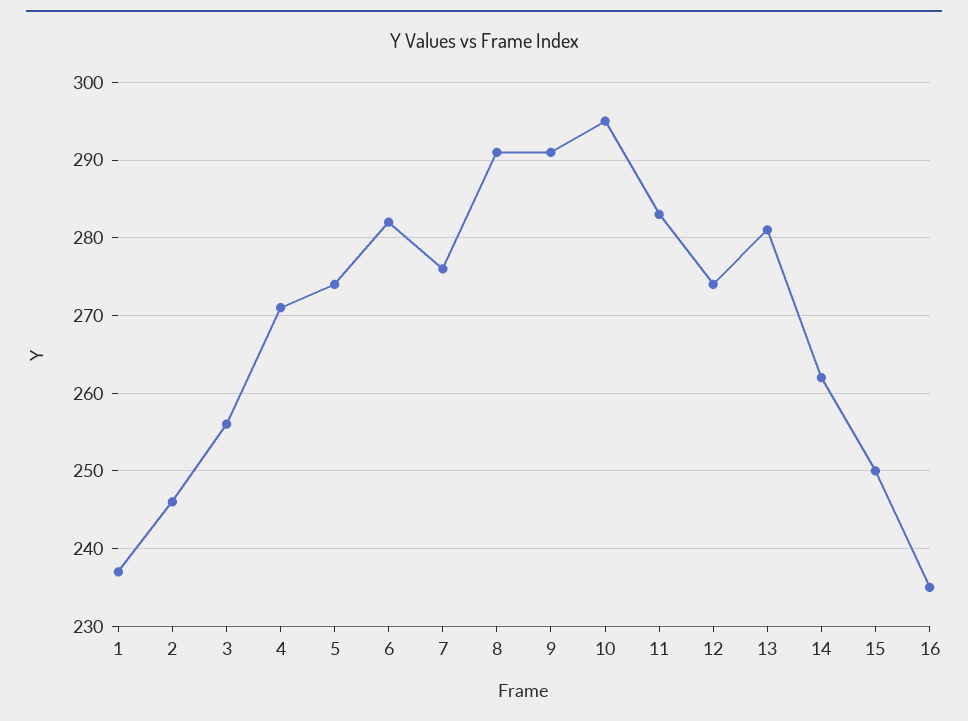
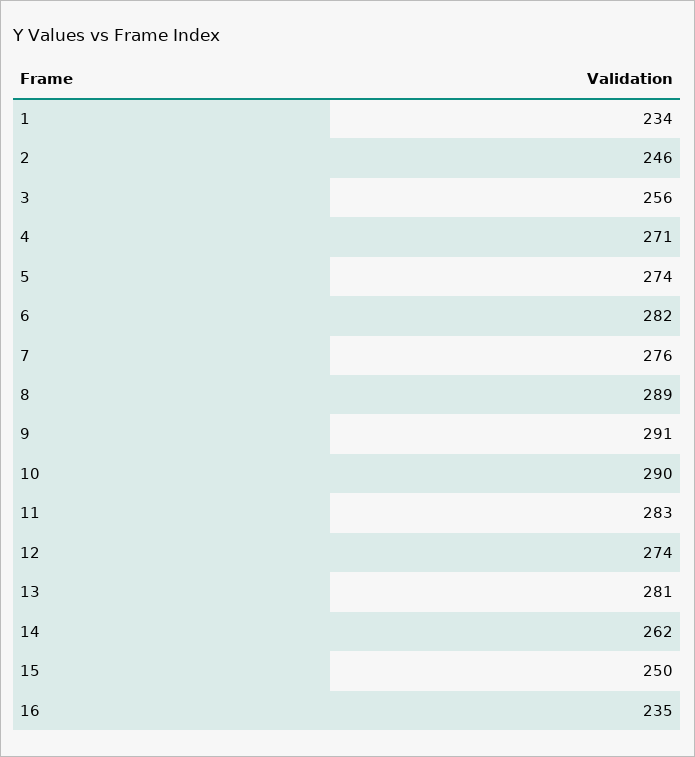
1: 237 -> 234
8: 291 -> 289
10: 295 -> 290

